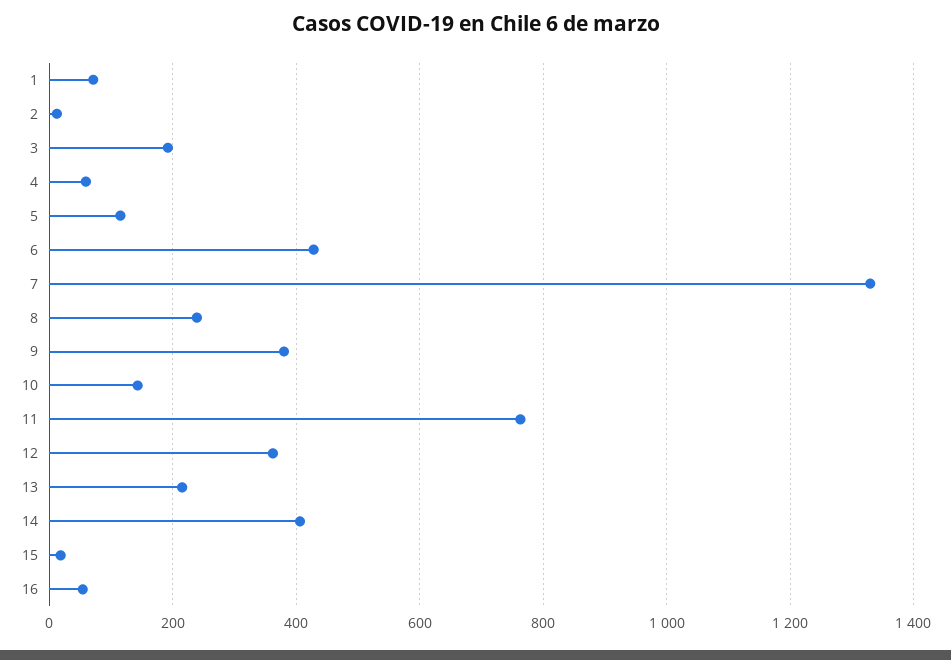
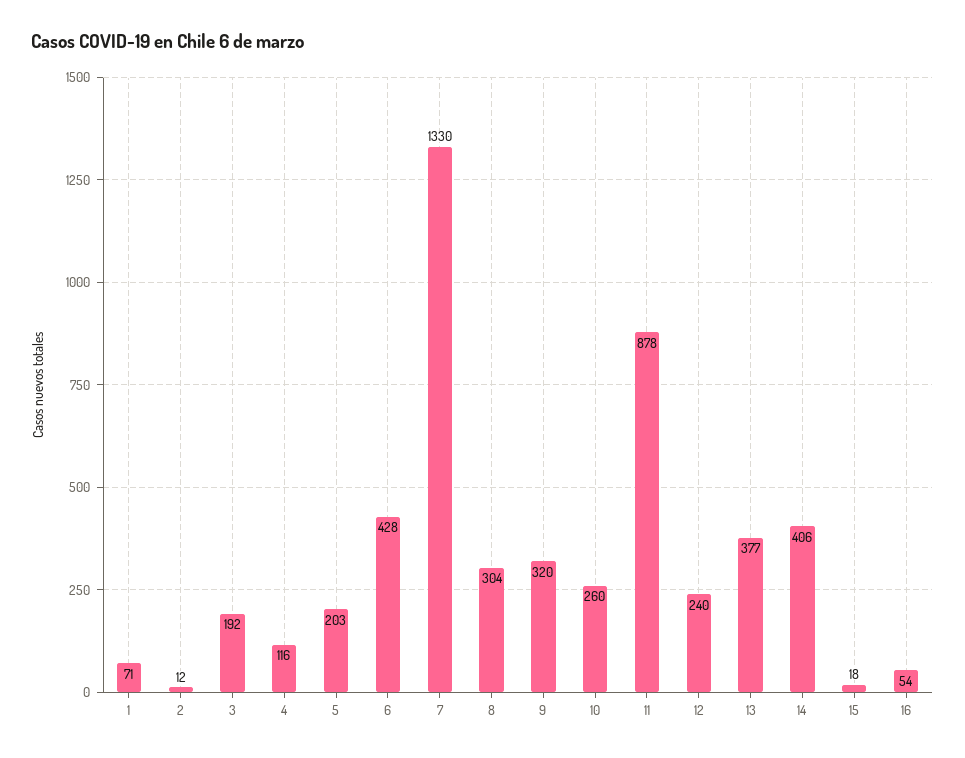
4: 60 -> 116
5: 120 -> 203
8: 240 -> 304
9: 380 -> 320
10: 140 -> 260
11: 760 -> 878
12: 360 -> 240
13: 220 -> 377

